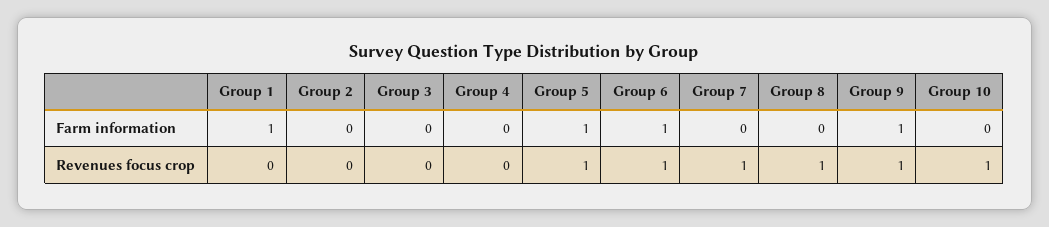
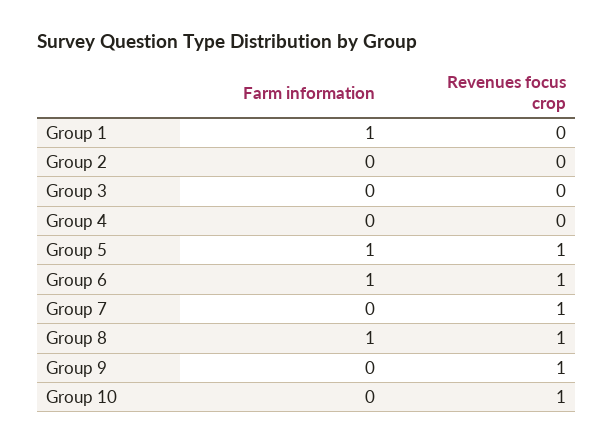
Group 8, Farm information: 0 -> 1
Group 9, Farm information: 1 -> 0

